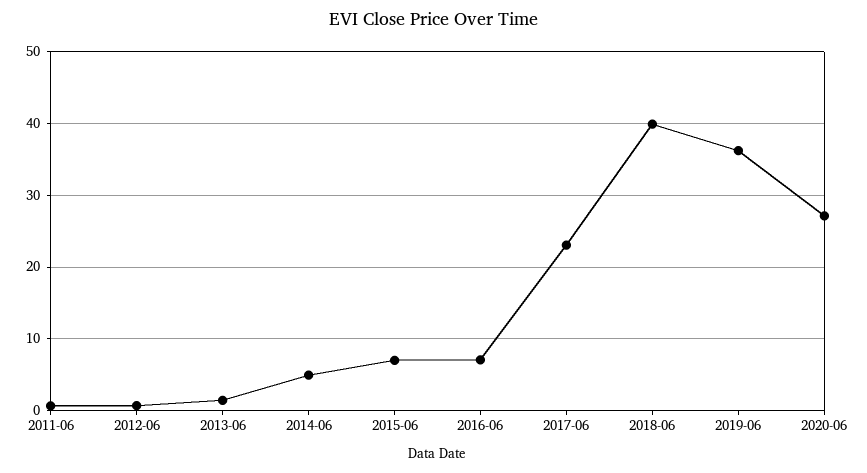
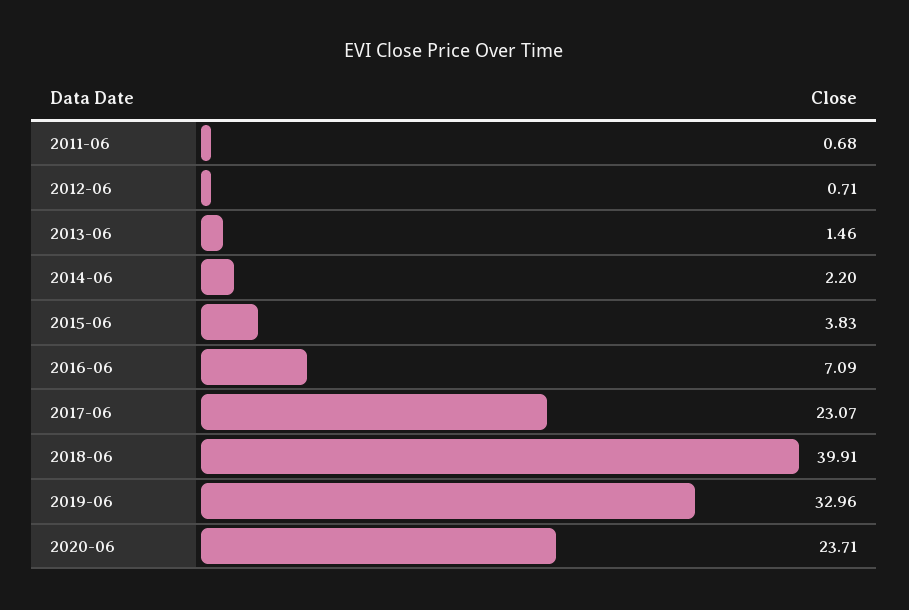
2014-06: 5 -> 2.2
2015-06: 7 -> 3.83
2019-06: 36 -> 32.96
2020-06: 27 -> 23.71

